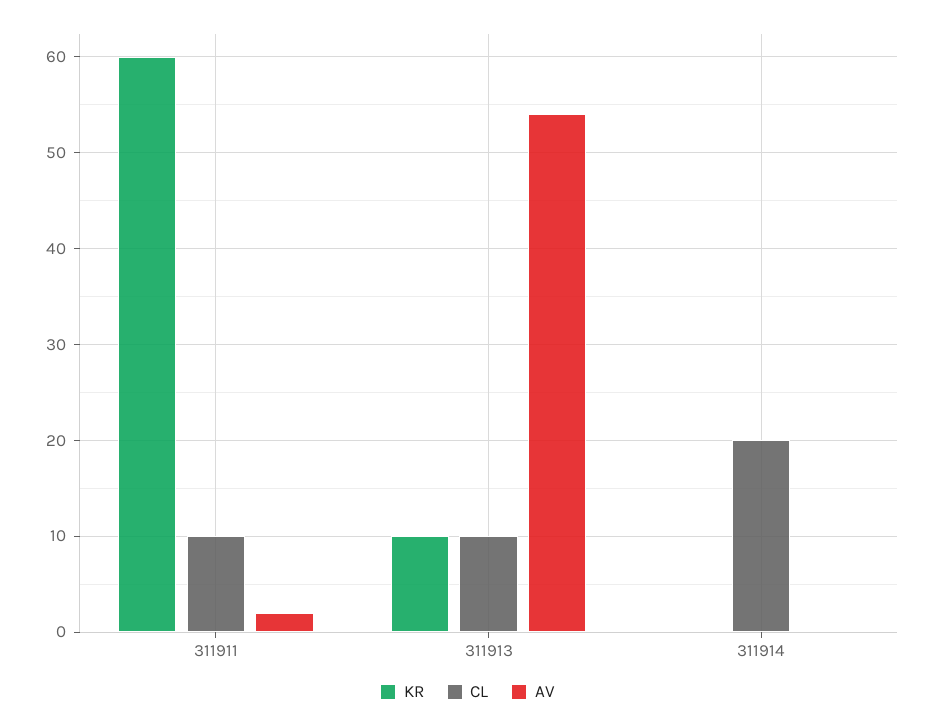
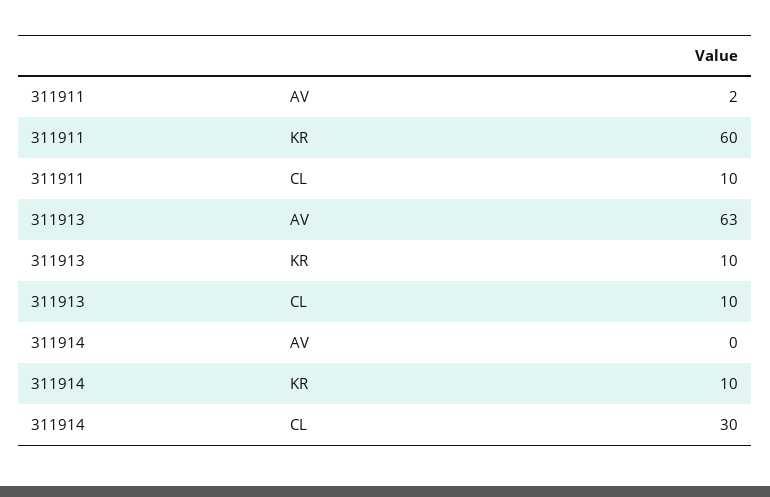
AV, 311913: 54 -> 63
KR, 311914: 0 -> 10
CL, 311914: 20 -> 30

